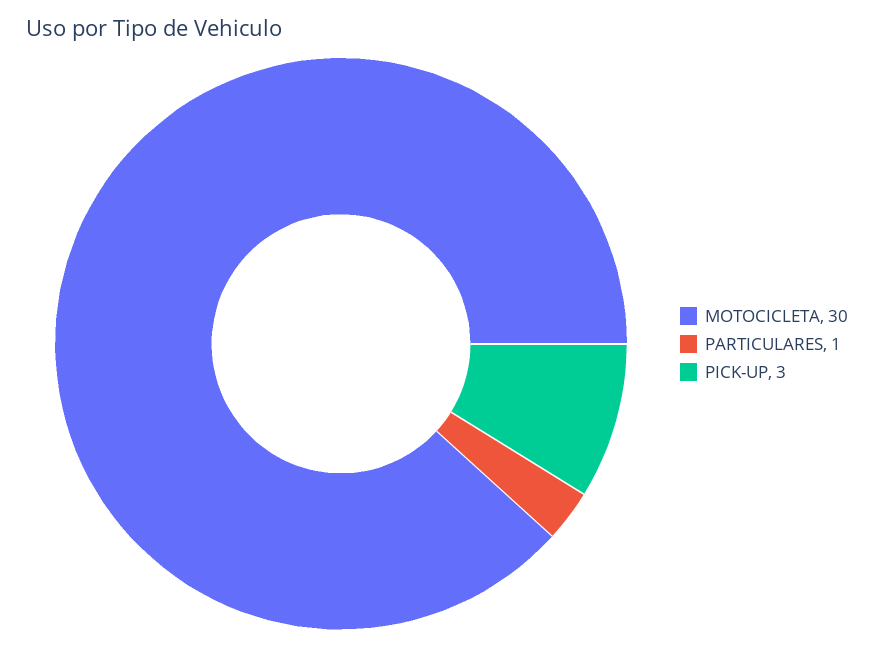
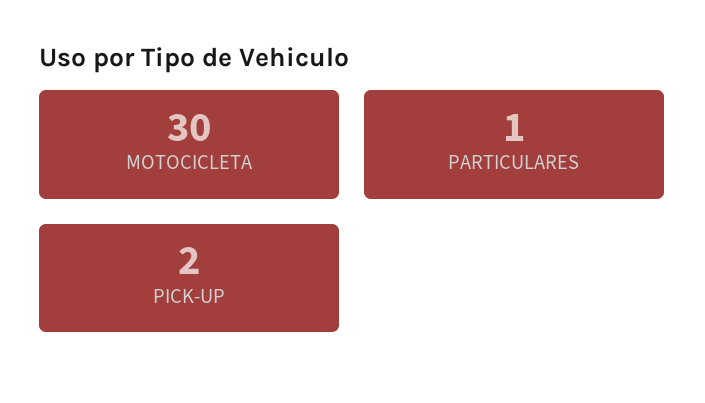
PICK-UP: 3 -> 2

